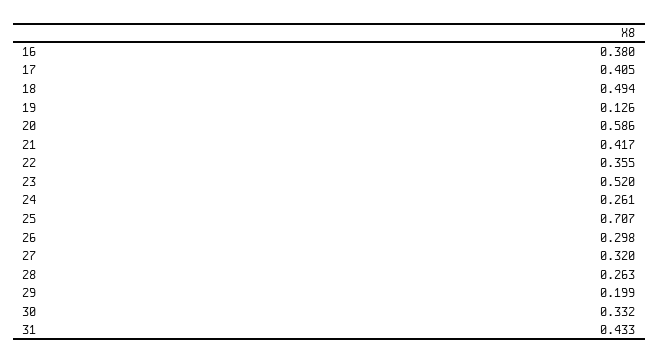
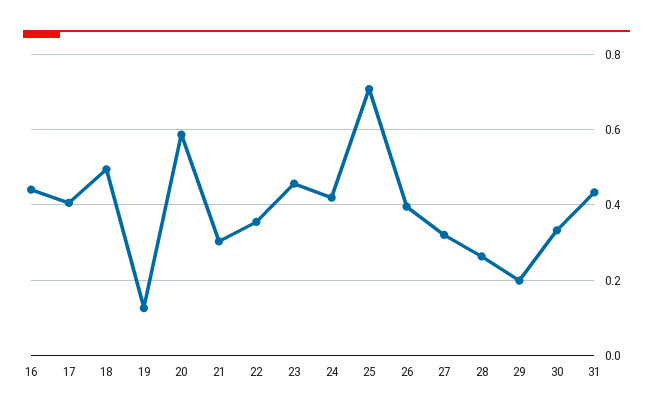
16: 0.38 -> 0.44
21: 0.417 -> 0.3
23: 0.52 -> 0.46
24: 0.261 -> 0.42
26: 0.298 -> 0.4

